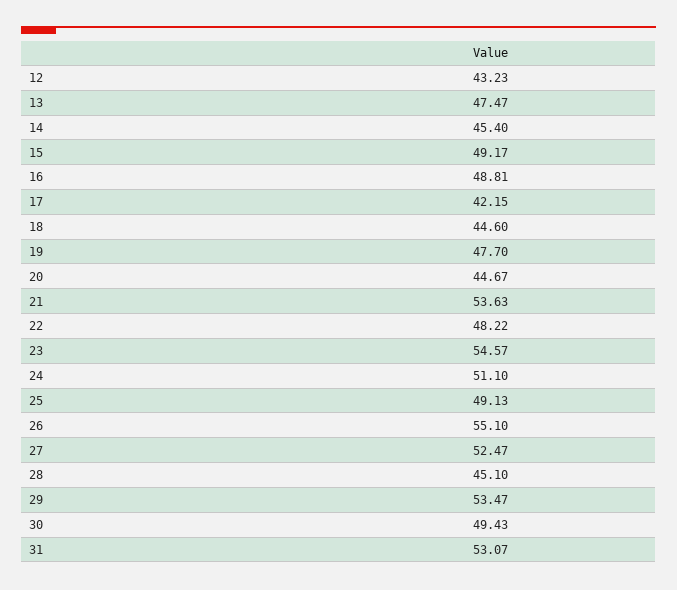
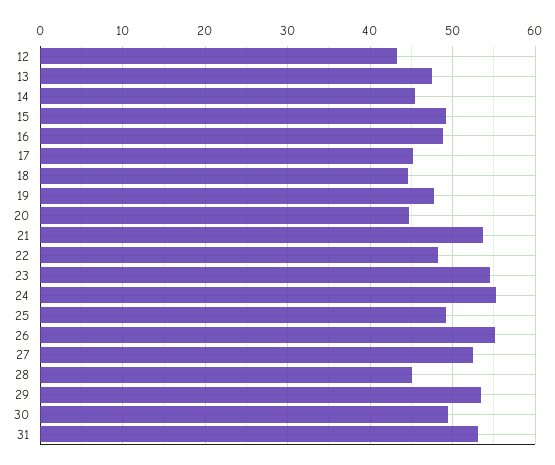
17: 42.15 -> 45
24: 51.1 -> 55

